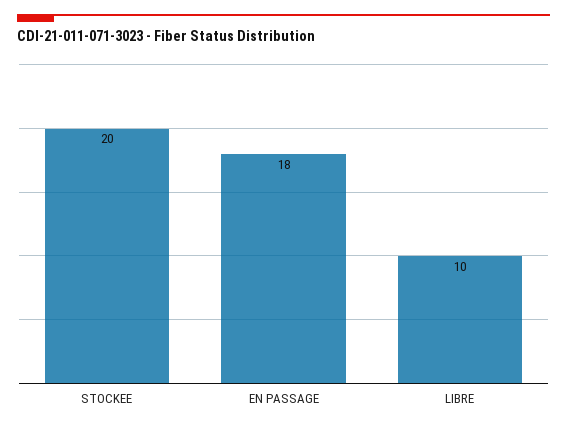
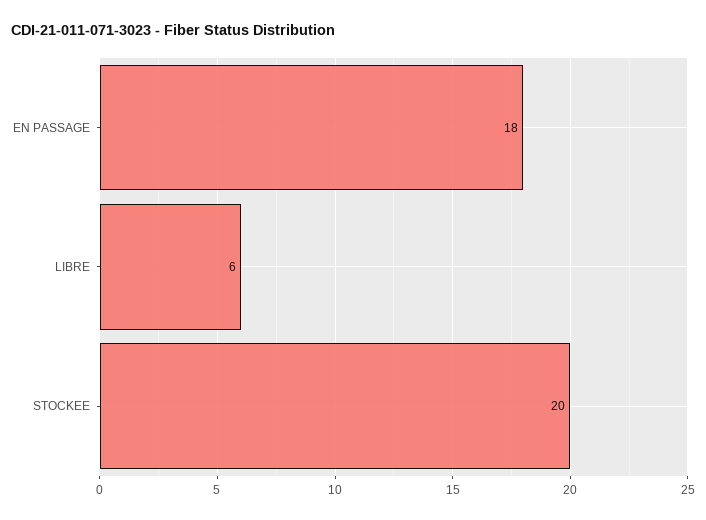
LIBRE: 10 -> 6

